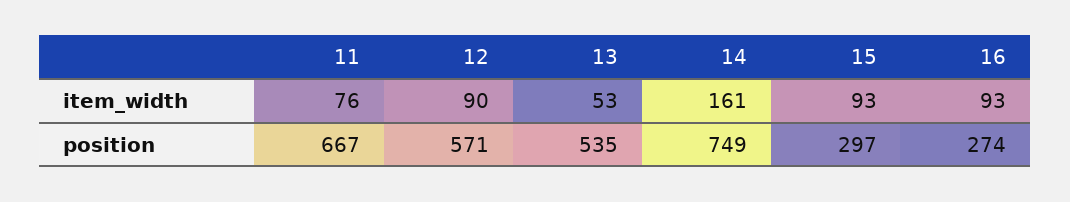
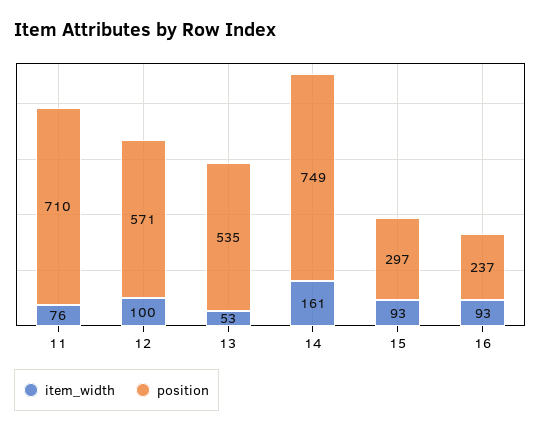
item_width, 12: 90 -> 100
position, 11: 667 -> 710
position, 16: 274 -> 237

